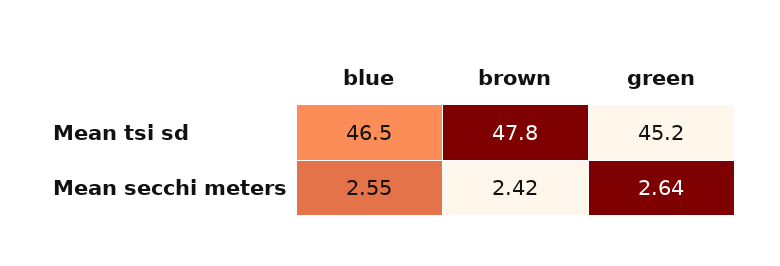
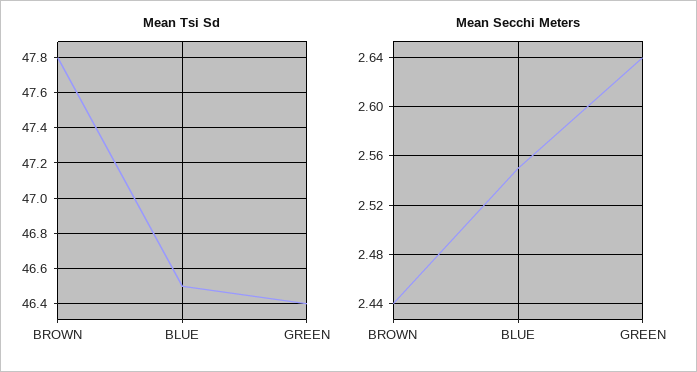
Mean tsi sd, green: 45.2 -> 46.4
Mean secchi meters, brown: 2.42 -> 2.44

